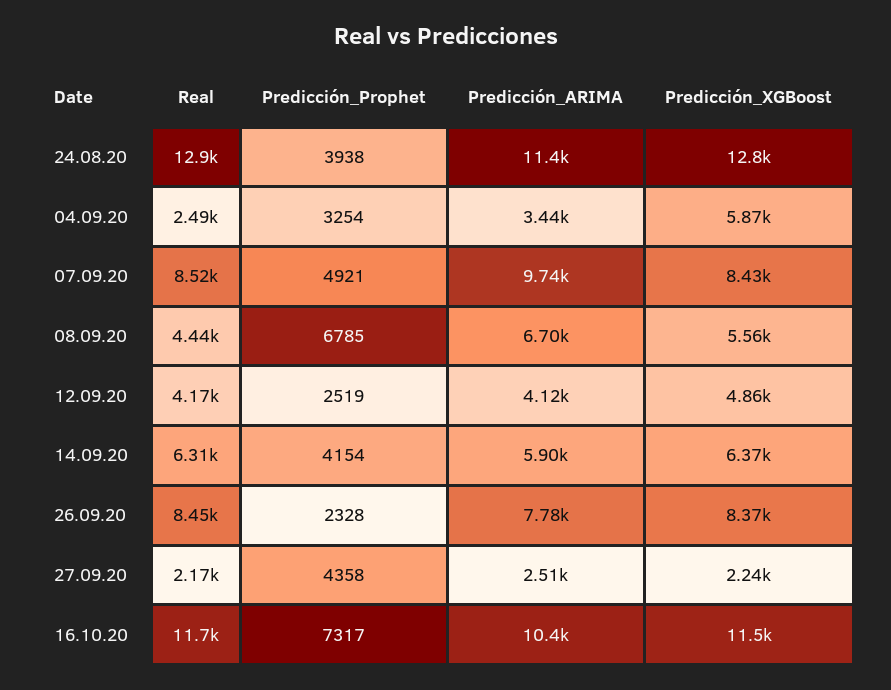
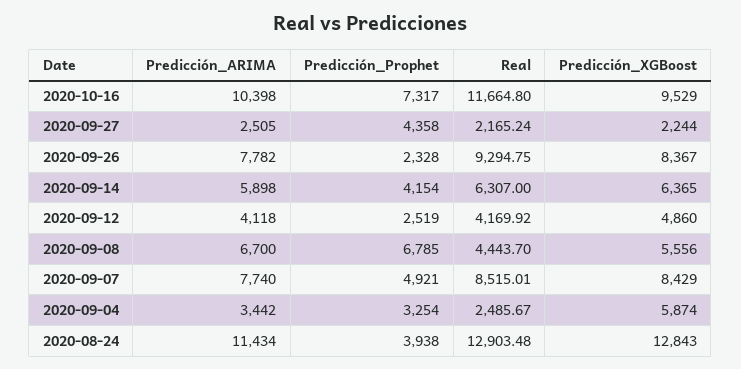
Predicción_ARIMA, 07.09.20: 9740 -> 7740
Real, 26.09.20: 8450 -> 9294.75
Predicción_XGBoost, 16.10.20: 11500 -> 9529

